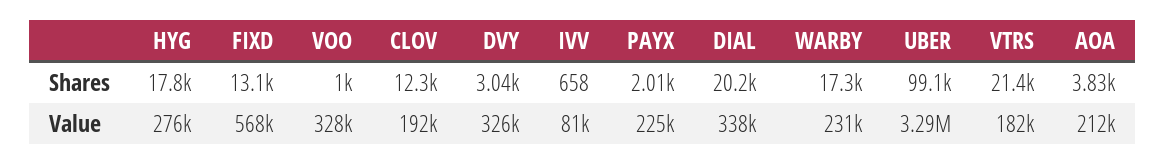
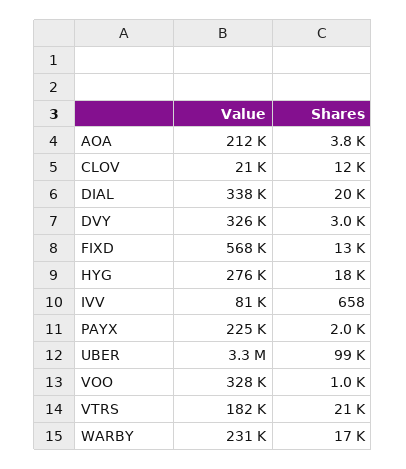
CLOV, Value: 192000 -> 21000

